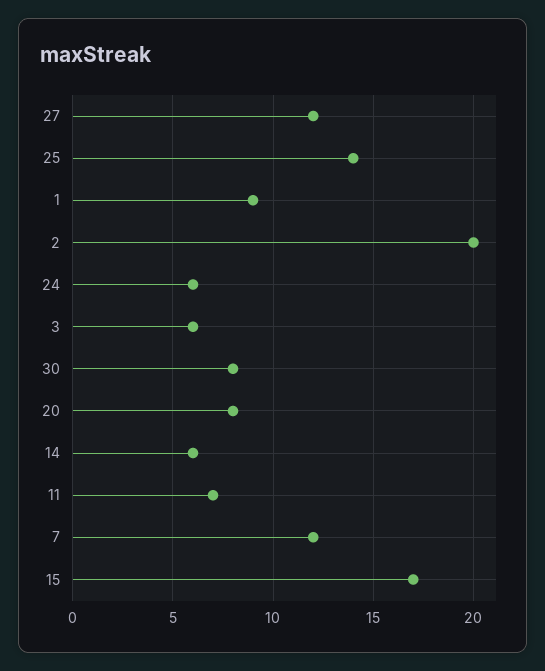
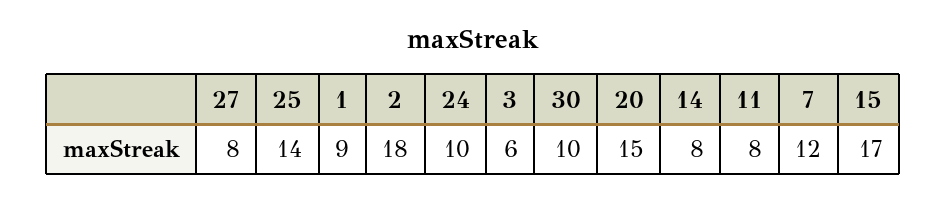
27: 12 -> 8
2: 20 -> 18
24: 6 -> 10
30: 8 -> 10
20: 8 -> 15
14: 6 -> 8
11: 7 -> 8

